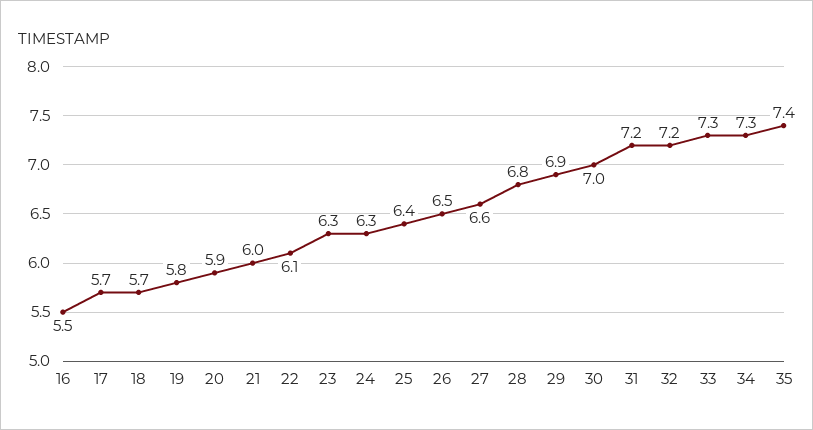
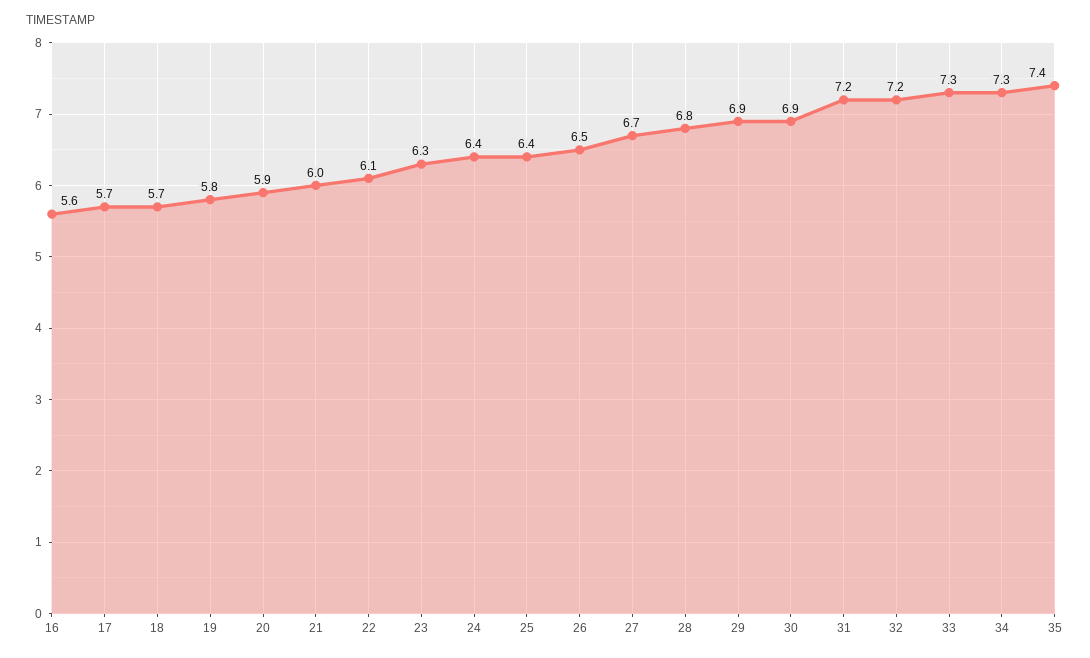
16: 5.5 -> 5.6
24: 6.3 -> 6.4
27: 6.6 -> 6.7
30: 7 -> 6.9

